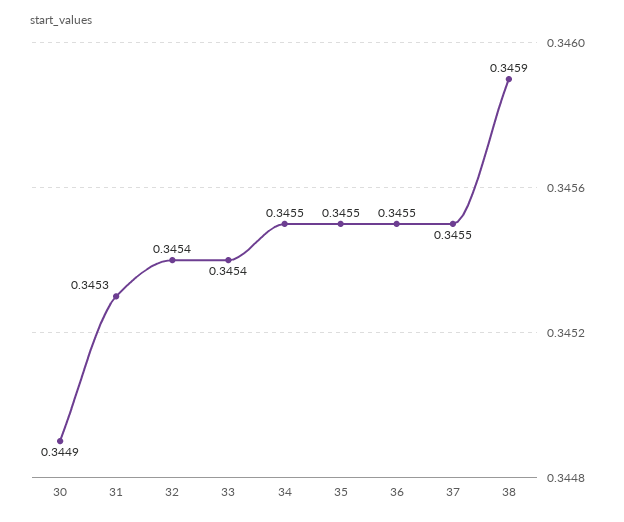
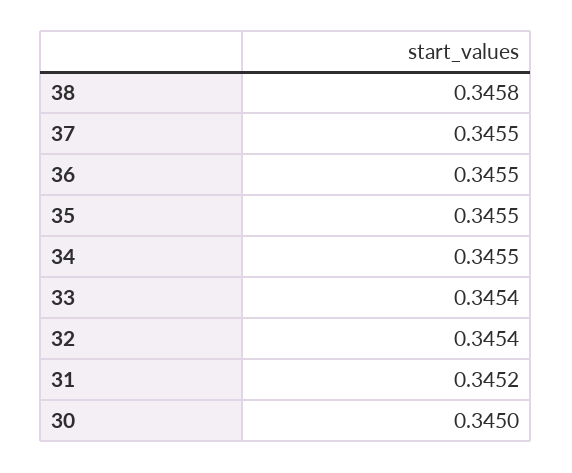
30: 0.3449 -> 0.345
31: 0.3453 -> 0.3452
38: 0.3459 -> 0.3458

